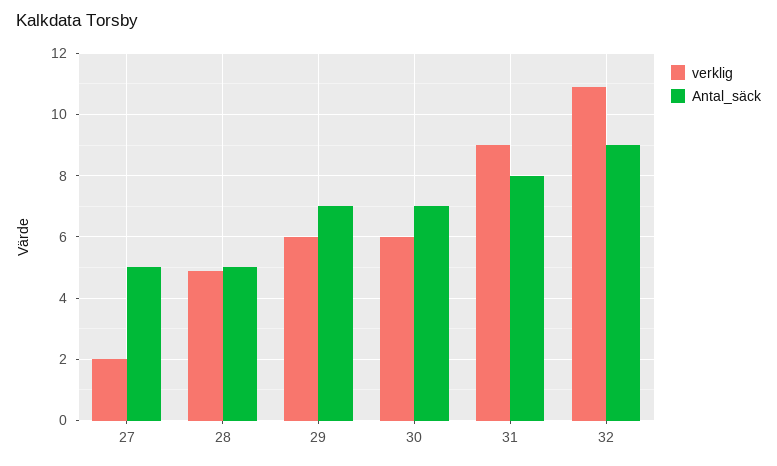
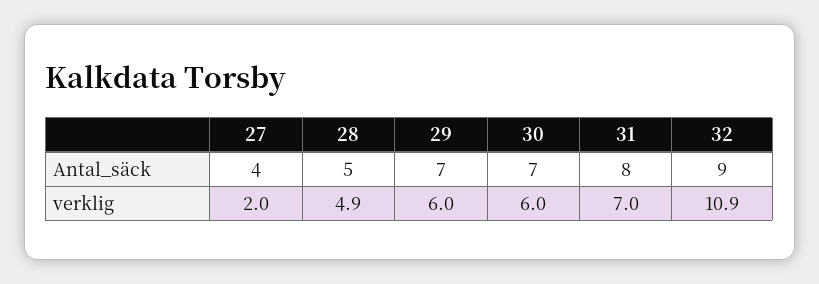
Antal_säck, 27: 5 -> 4
verklig, 31: 9 -> 7

